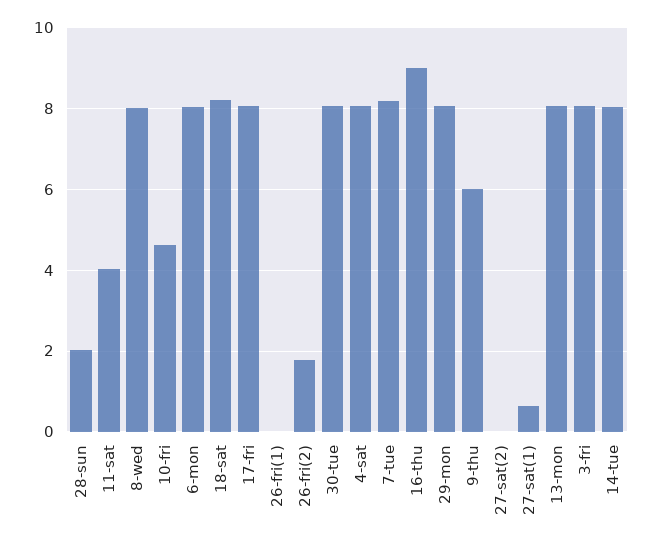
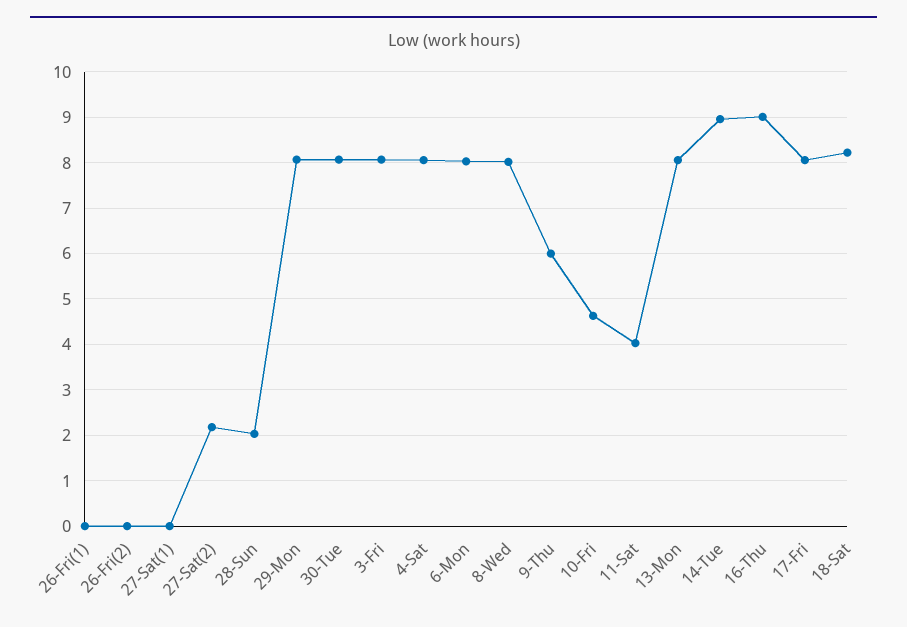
26-fri(2): 1.8 -> 0
7-tue: 8.2 -> none
27-sat(2): 0 -> 2.2
27-sat(1): 0.6 -> 0
14-tue: 8 -> 9

